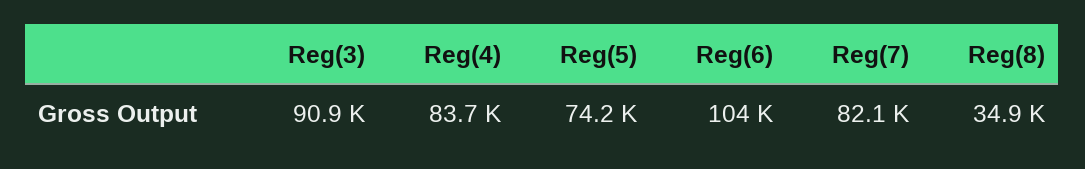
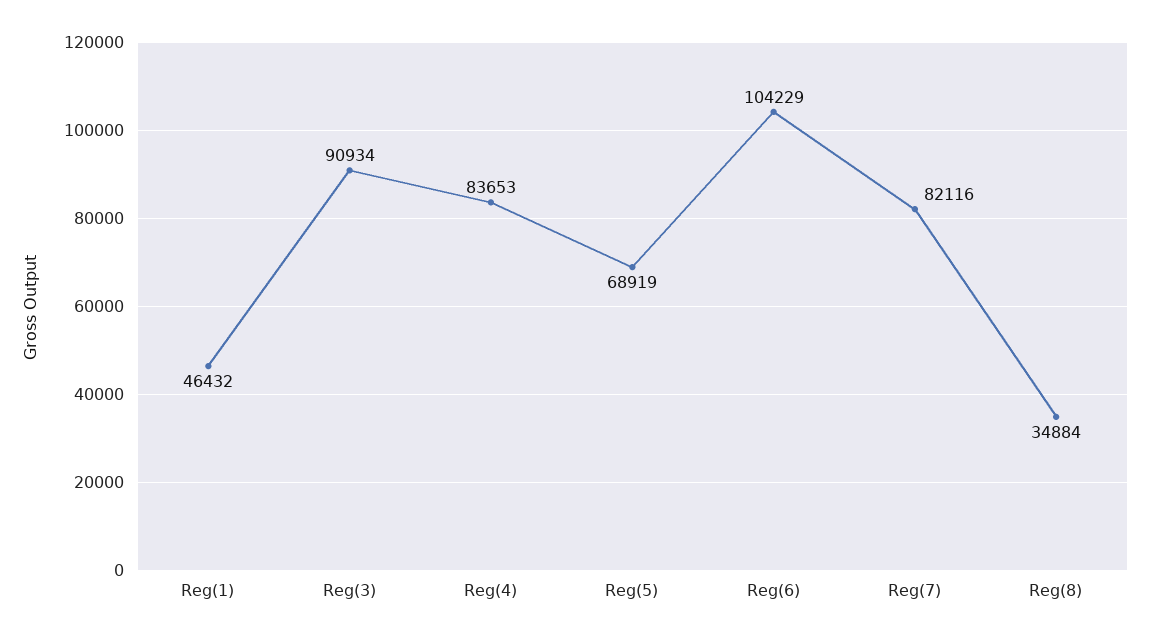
Reg(5): 74200 -> 68919
Reg(1): none -> 46432

